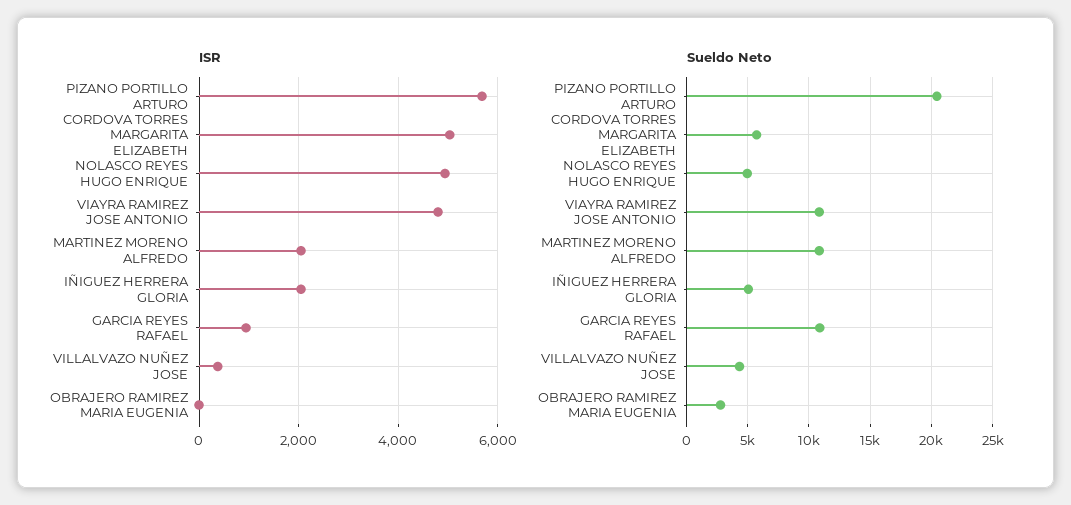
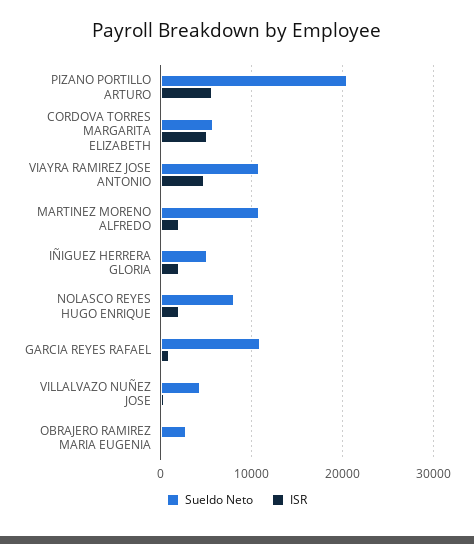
ISR, NOLASCO REYES HUGO ENRIQUE: 5000 -> 2000
Sueldo Neto, NOLASCO REYES HUGO ENRIQUE: 5000 -> 8000

